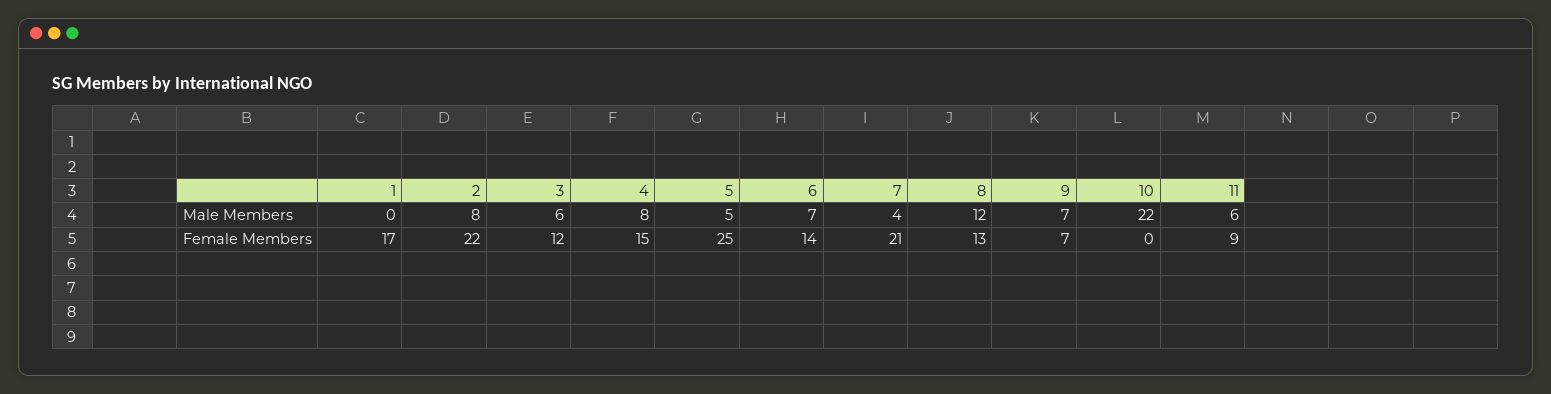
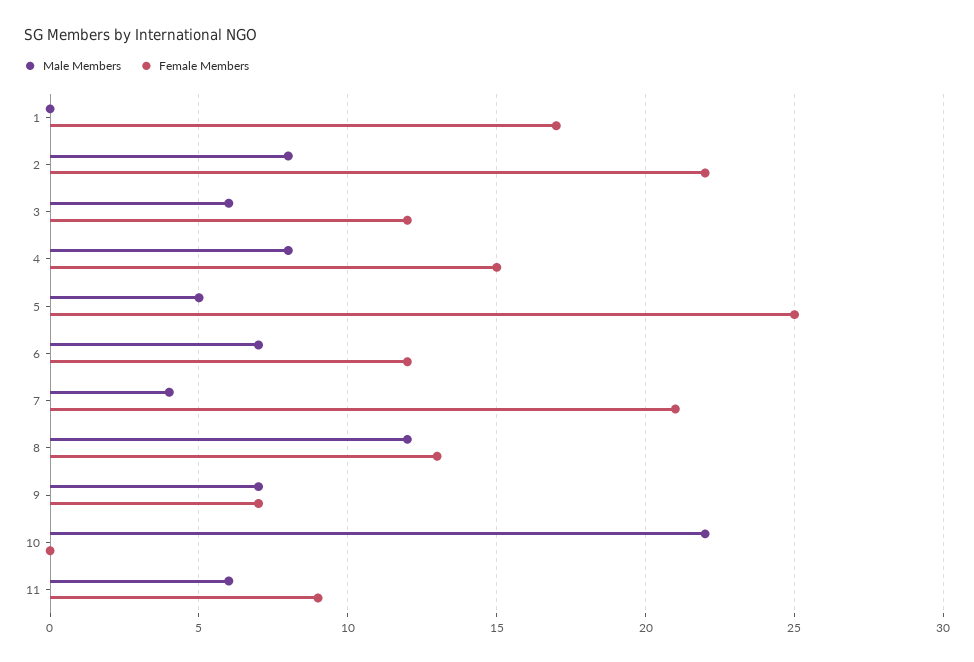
Female Members, 6: 14 -> 12

